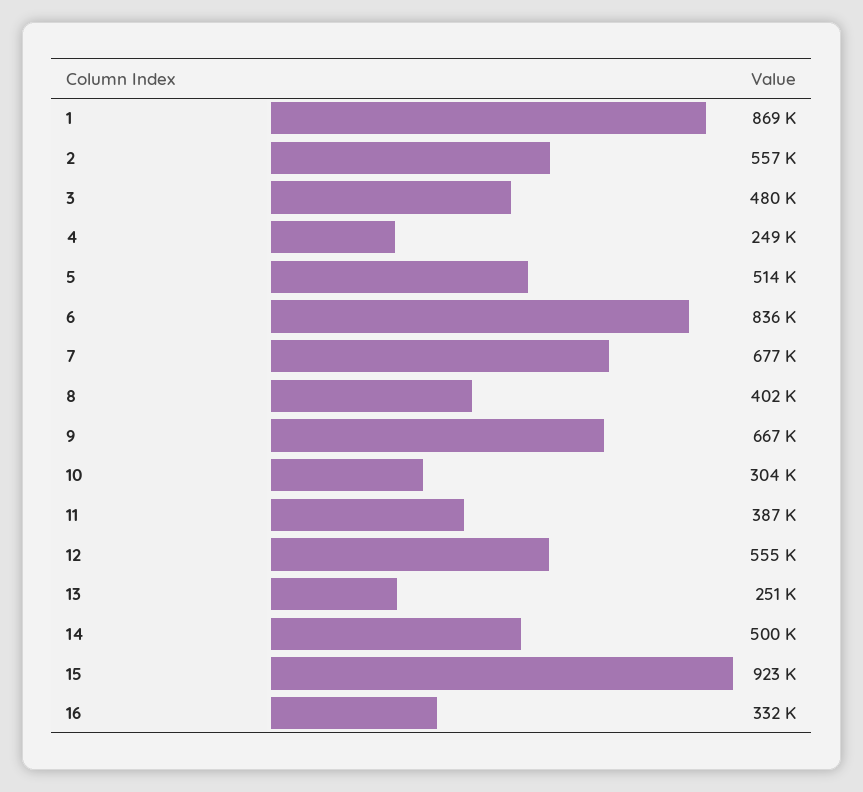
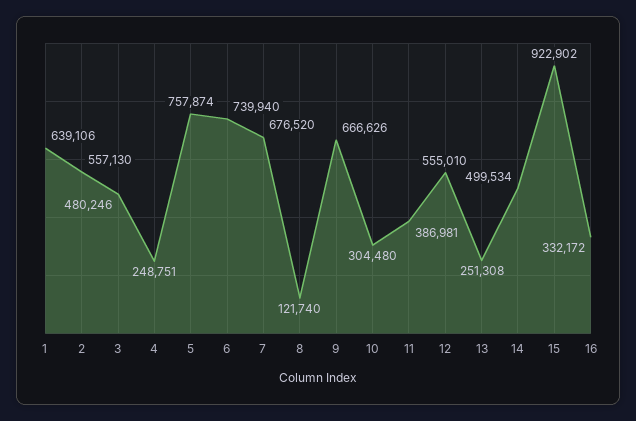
1: 869000 -> 639106
5: 514000 -> 757874
6: 836000 -> 739940
8: 402000 -> 121740

